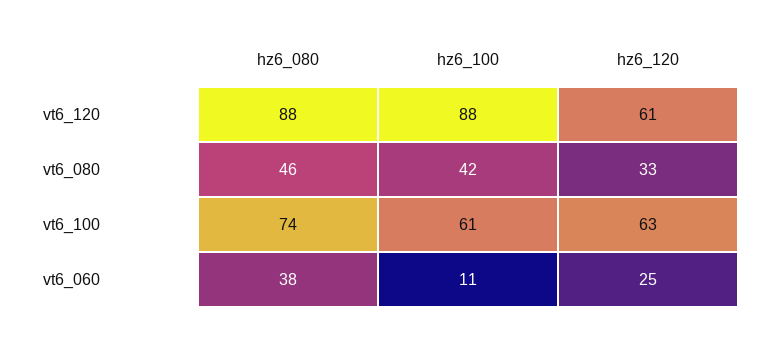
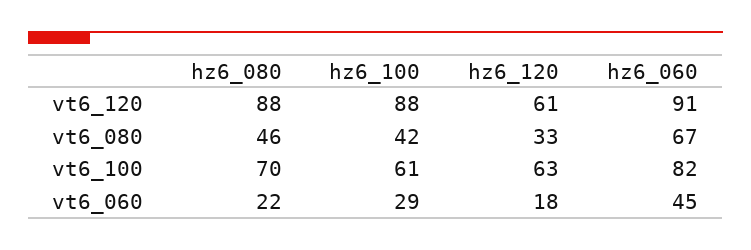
hz6_080, vt6_100: 74 -> 70
hz6_080, vt6_060: 38 -> 22
hz6_100, vt6_060: 11 -> 29
hz6_120, vt6_060: 25 -> 18
hz6_060, vt6_120: none -> 91
hz6_060, vt6_080: none -> 67
hz6_060, vt6_100: none -> 82
hz6_060, vt6_060: none -> 45

